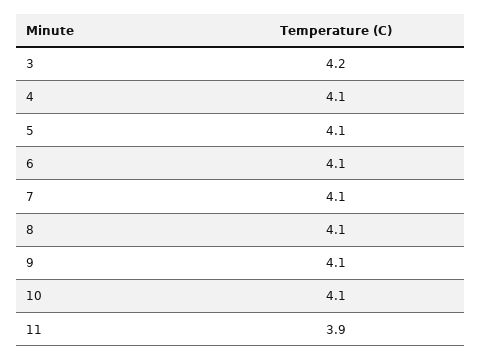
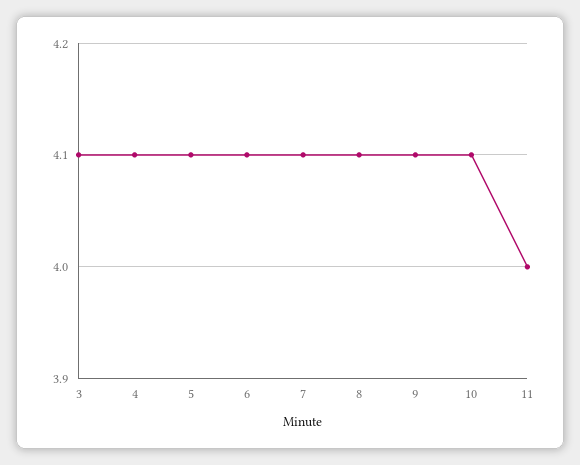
3: 4.2 -> 4.1
11: 3.9 -> 4

